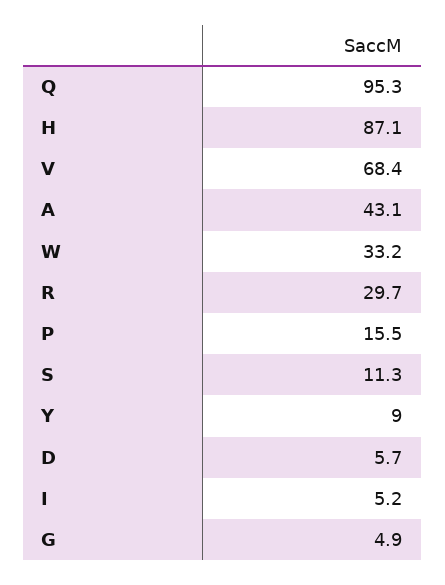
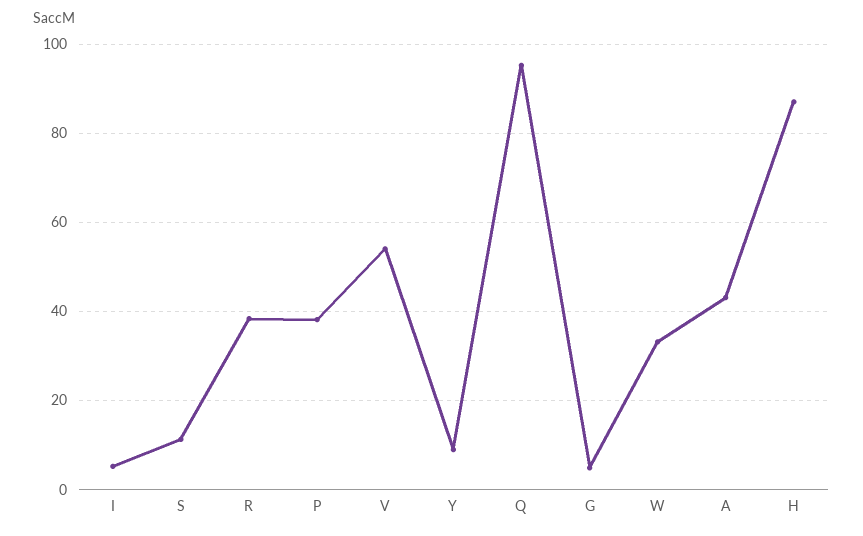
V: 68.4 -> 54
R: 29.7 -> 38
P: 15.5 -> 38
D: 5.7 -> none

